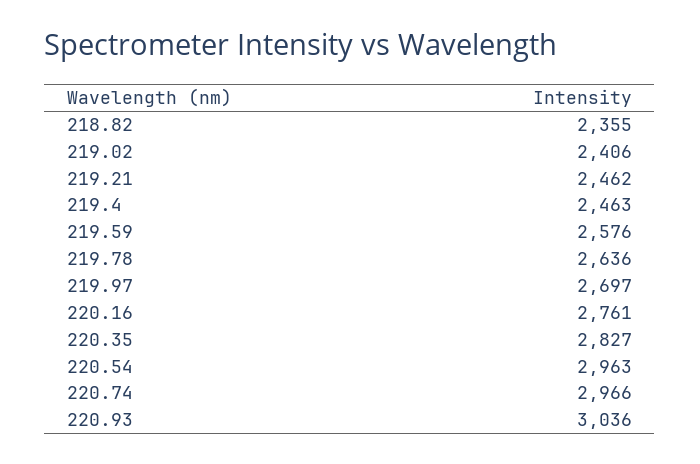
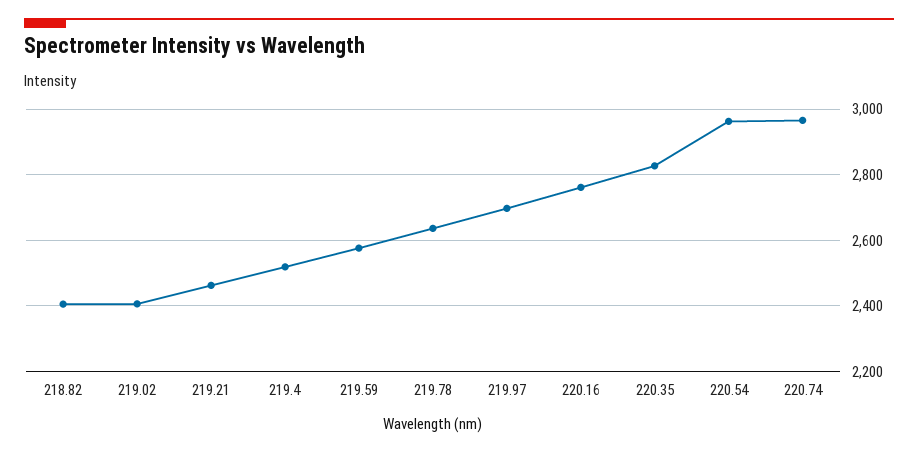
218.82: 2355 -> 2400
219.4: 2463 -> 2520
220.93: 3036 -> none

